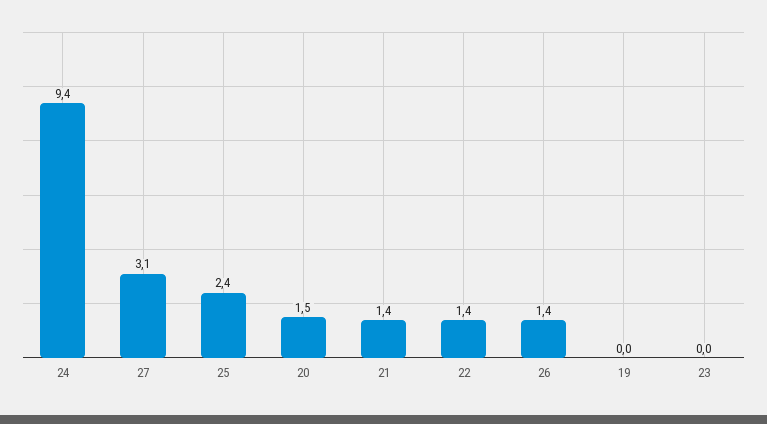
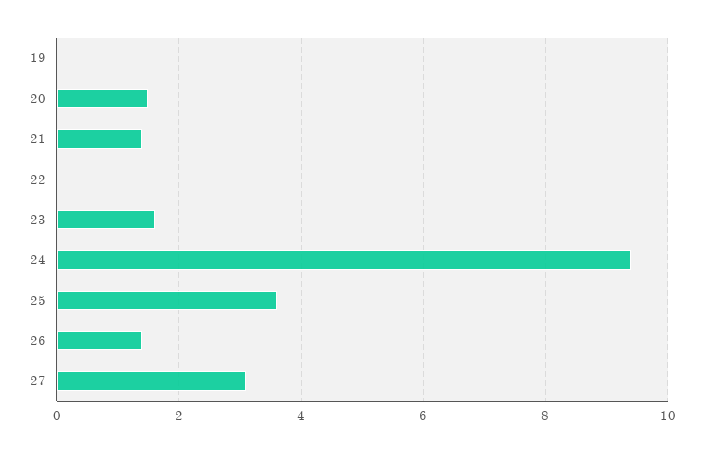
25: 2.4 -> 3.5
22: 1.4 -> 0
23: 0 -> 1.5

